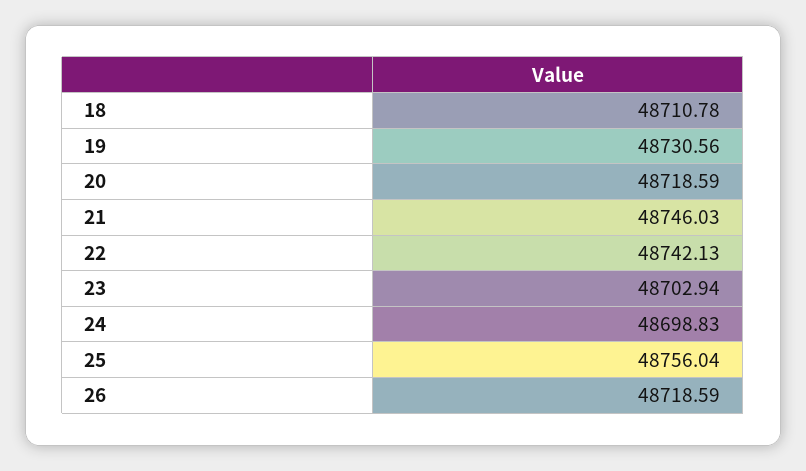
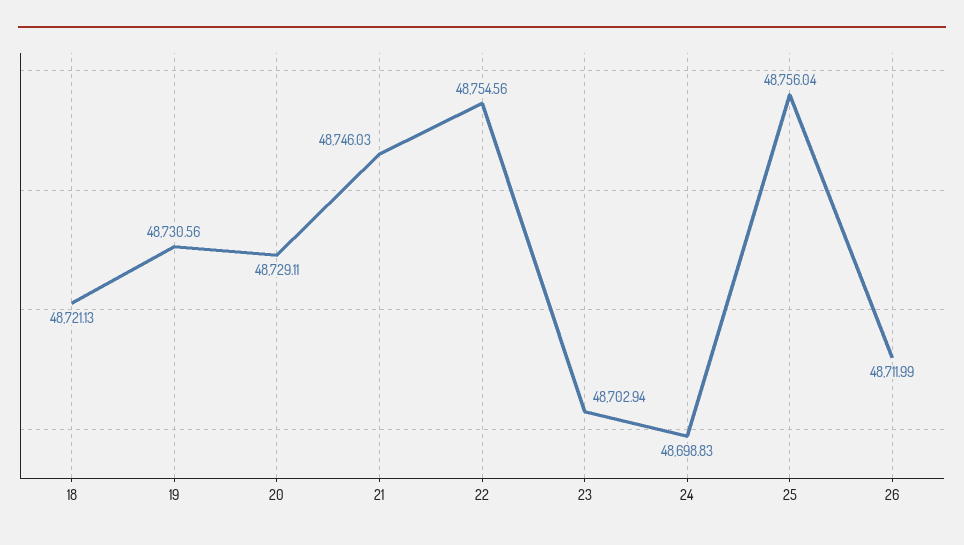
18: 48710.78 -> 48721.13
20: 48718.59 -> 48729.11
22: 48742.13 -> 48754.56
26: 48718.59 -> 48711.99

